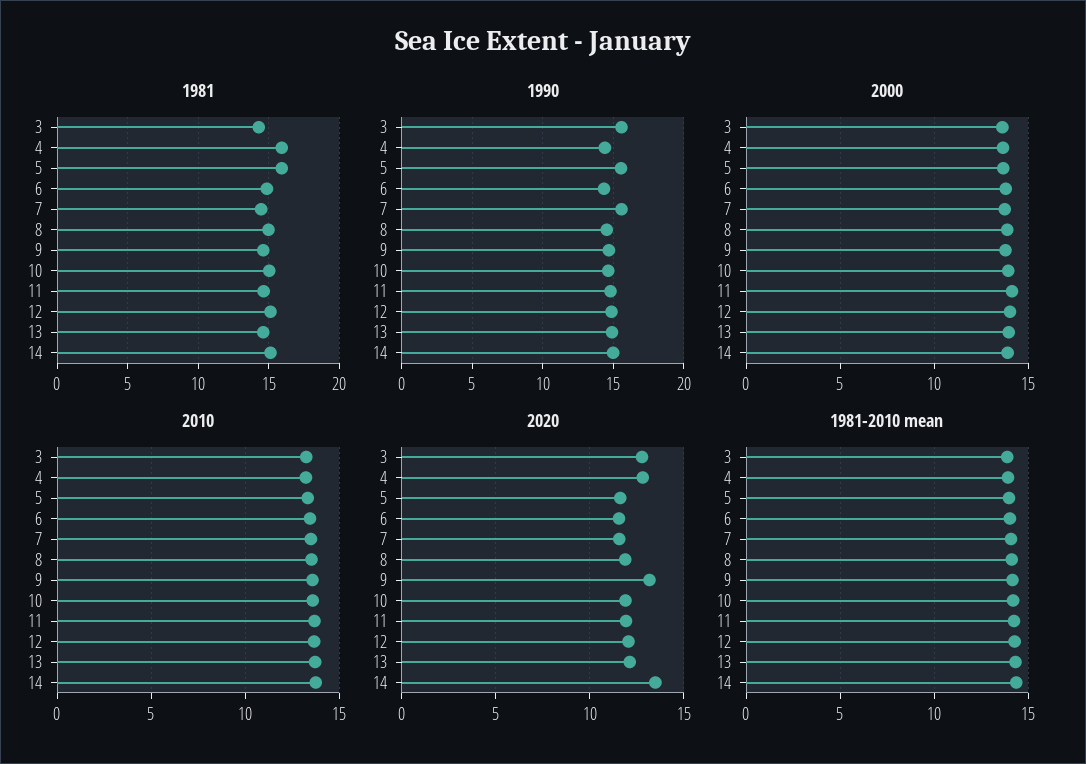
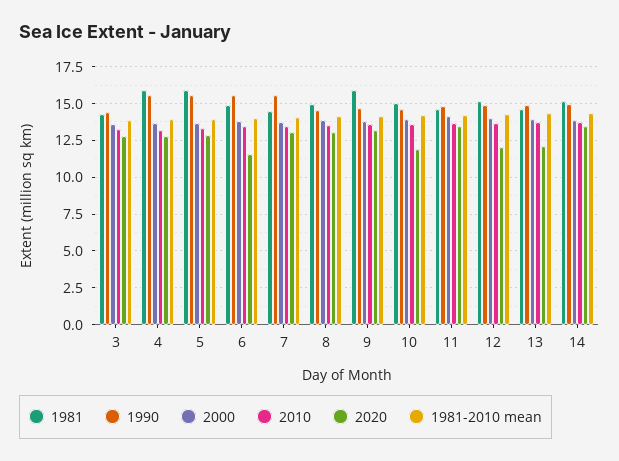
1981, 9: 14.5 -> 16
1990, 3: 15.5 -> 14.5
1990, 4: 14.5 -> 15.5
1990, 6: 14.5 -> 15.5
2020, 5: 11.5 -> 13
2020, 7: 11.5 -> 13
2020, 8: 12 -> 13
2020, 11: 12 -> 13.5

